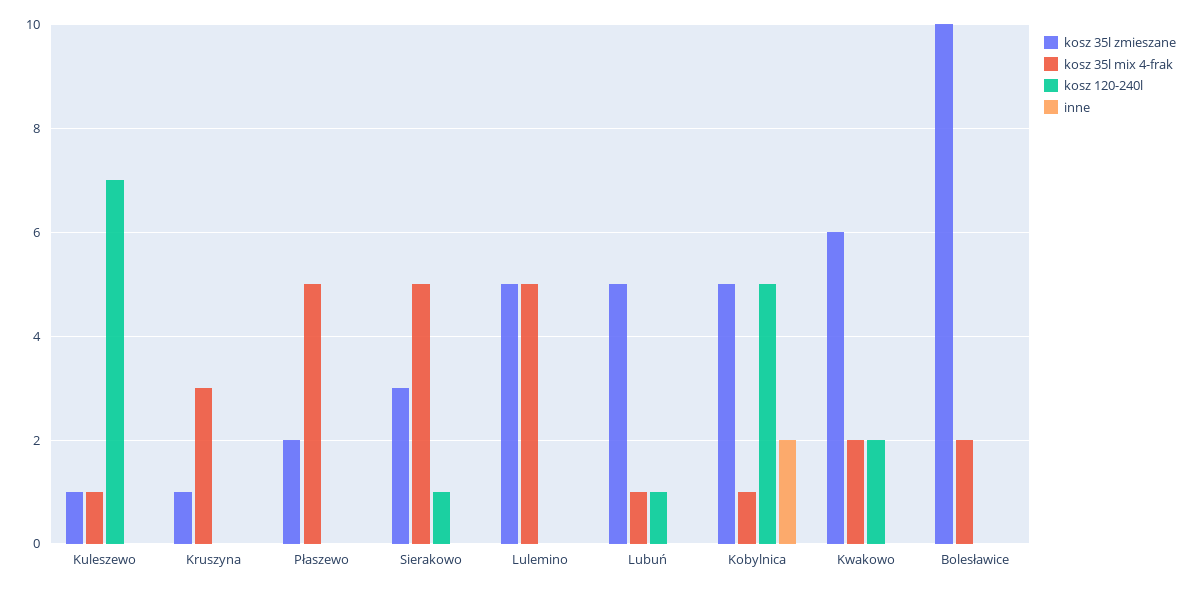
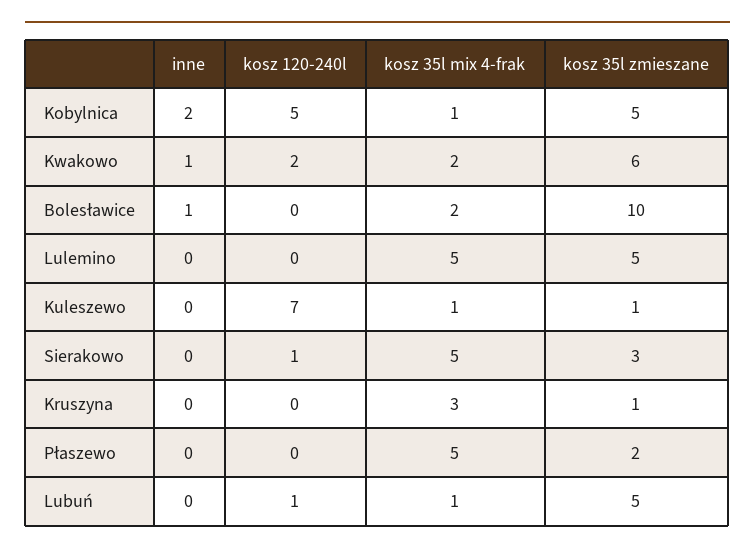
inne, Kwakowo: 0 -> 1
inne, Bolesławice: 0 -> 1

